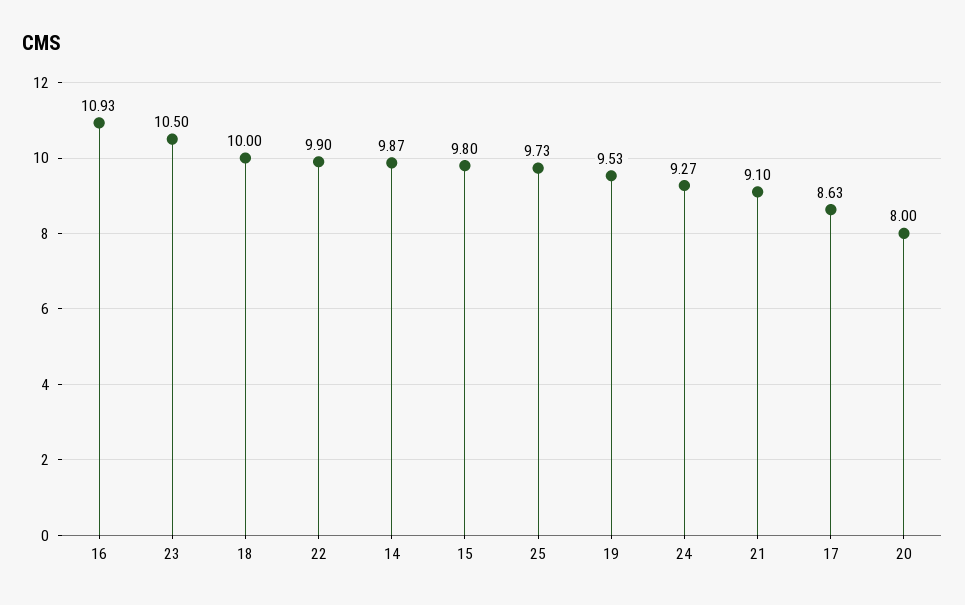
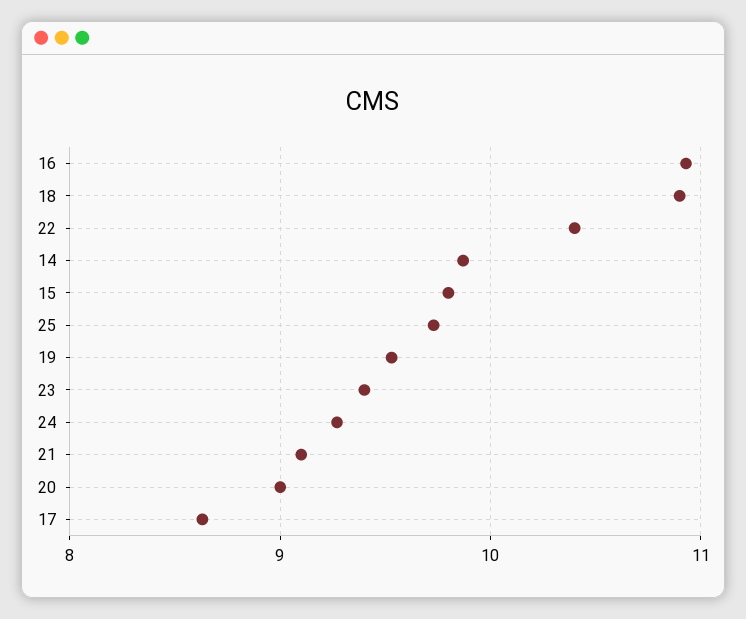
23: 10.5 -> 9.4
18: 10 -> 10.9
22: 9.9 -> 10.4
20: 8 -> 9

